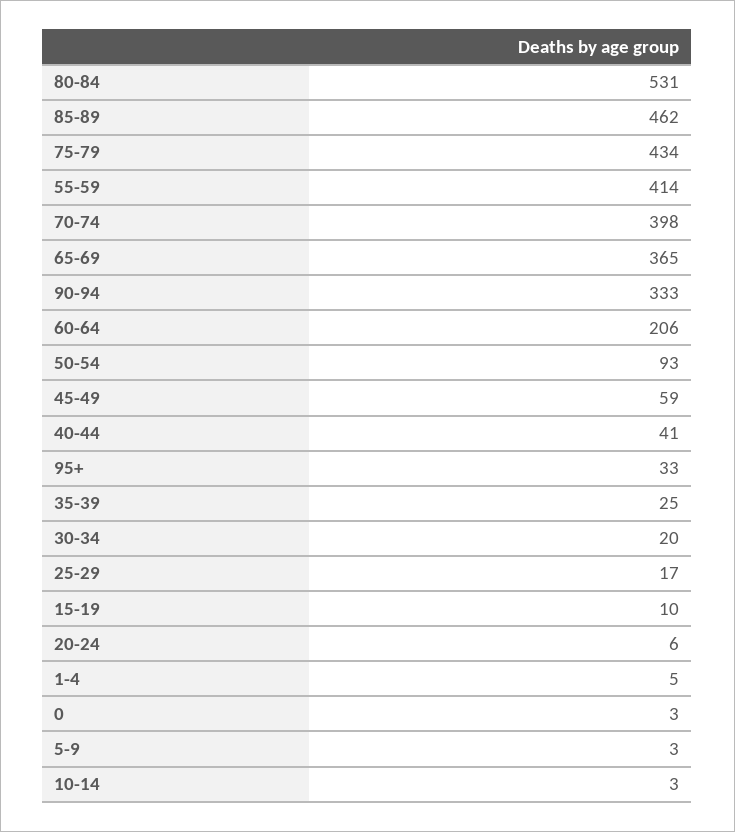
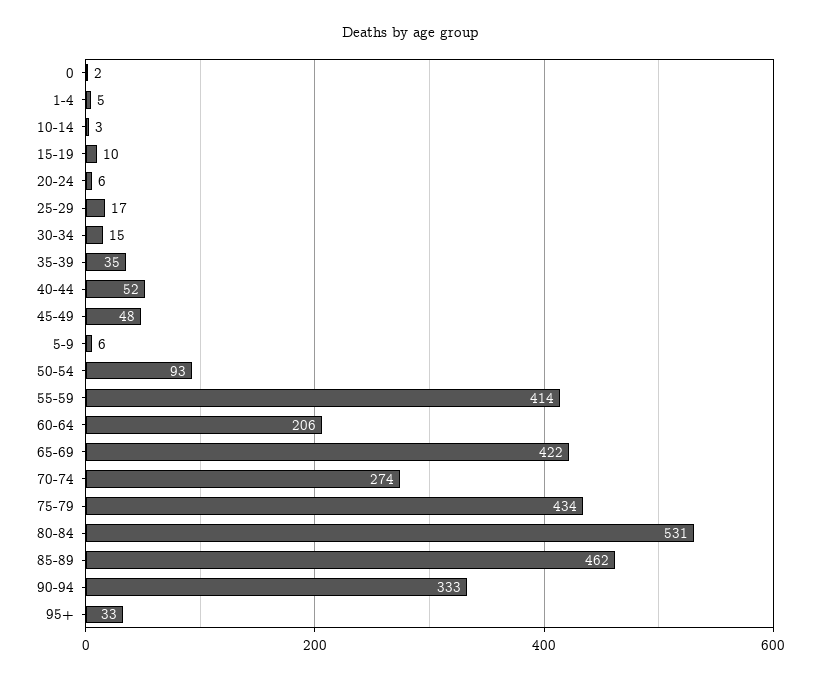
70-74: 398 -> 274
65-69: 365 -> 422
45-49: 59 -> 48
40-44: 41 -> 52
35-39: 25 -> 35
30-34: 20 -> 15
0: 3 -> 2
5-9: 3 -> 6

